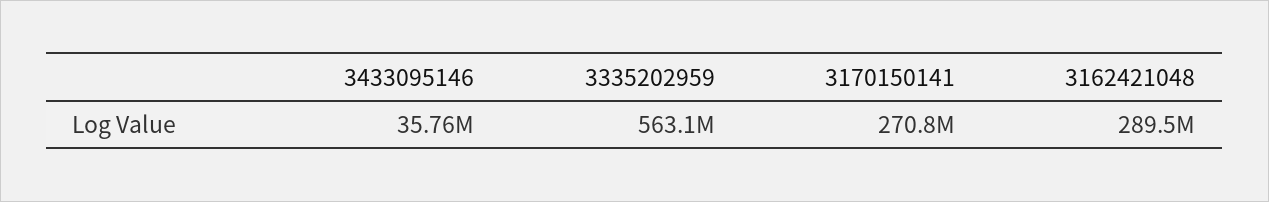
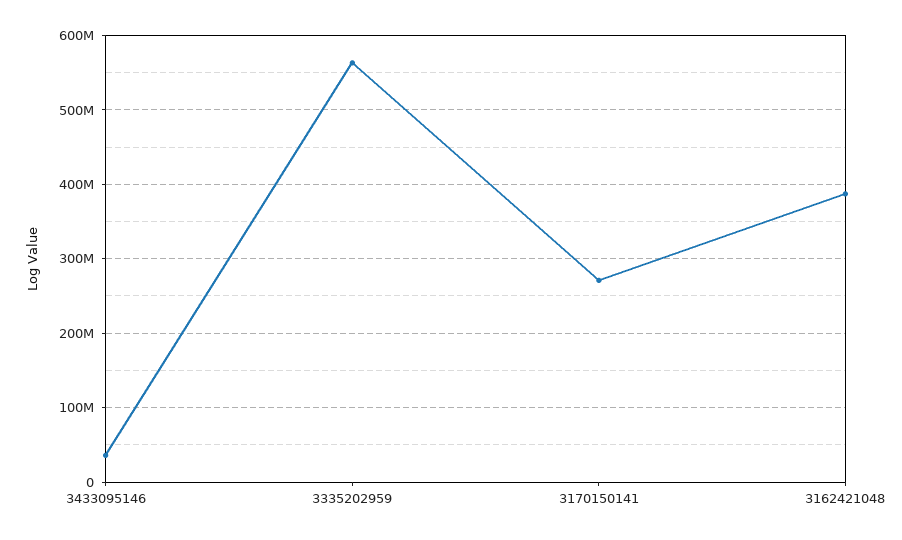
3162421048: 289500000 -> 390000000

